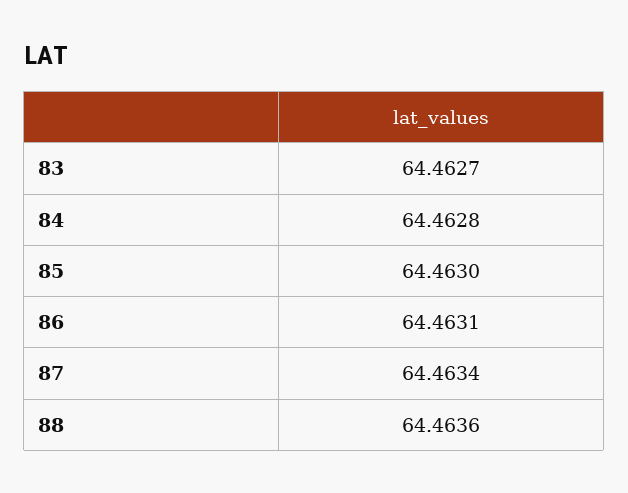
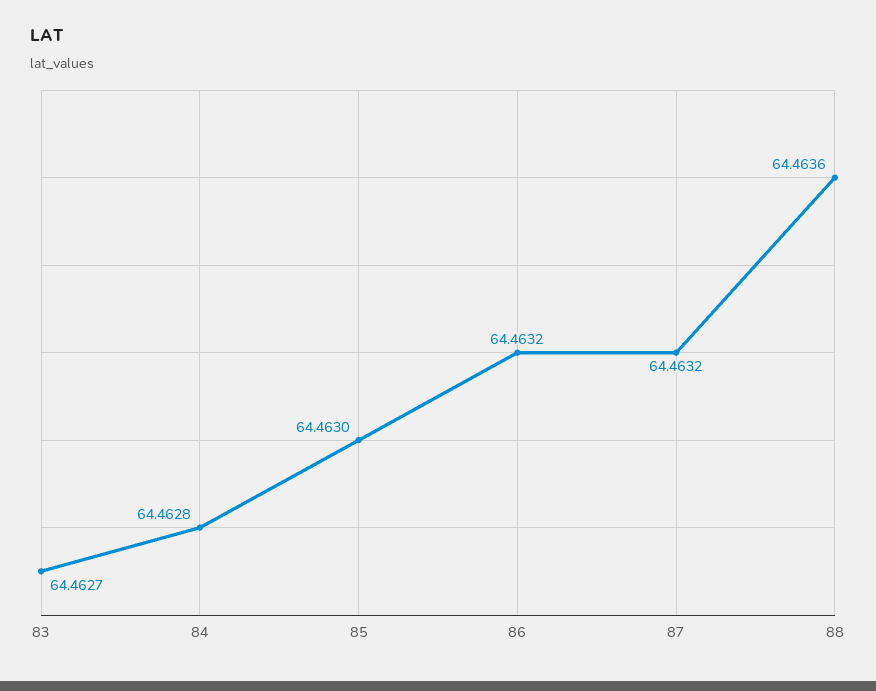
86: 64.4631 -> 64.4632
87: 64.4634 -> 64.4632

